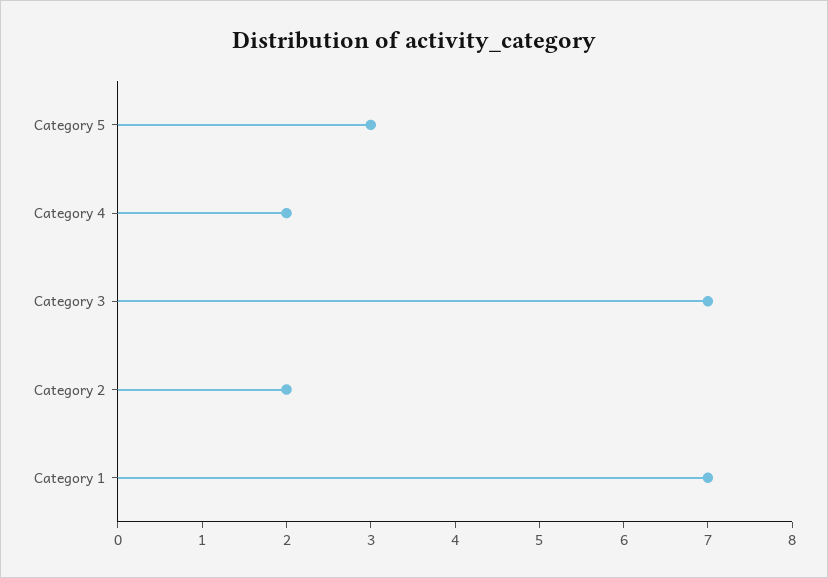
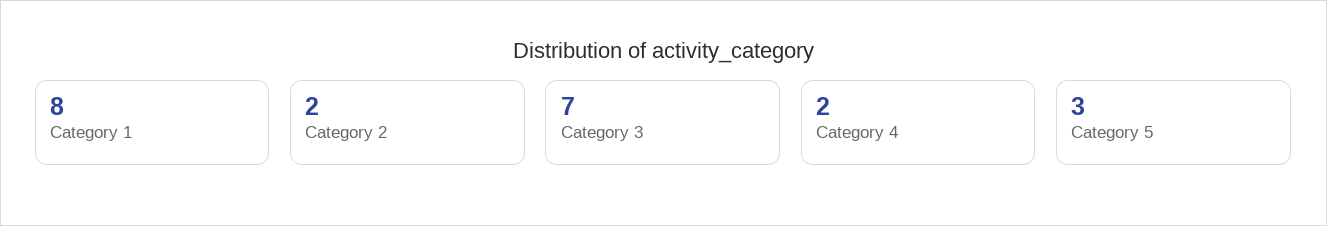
Category 1: 7 -> 8

